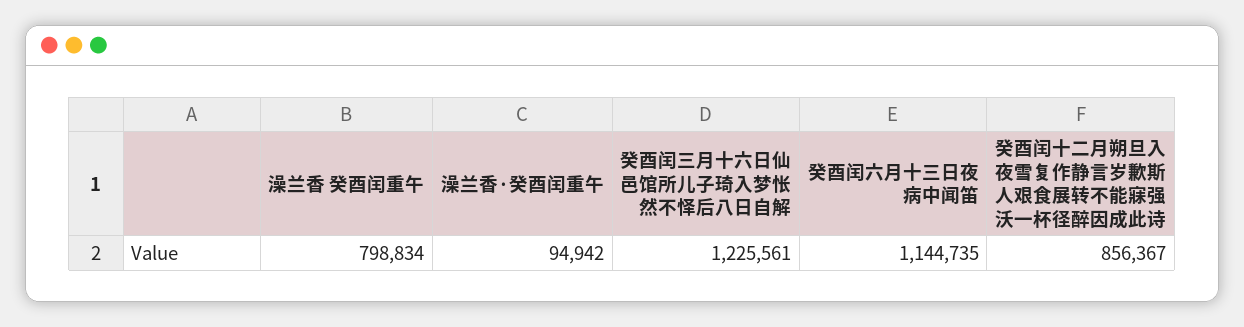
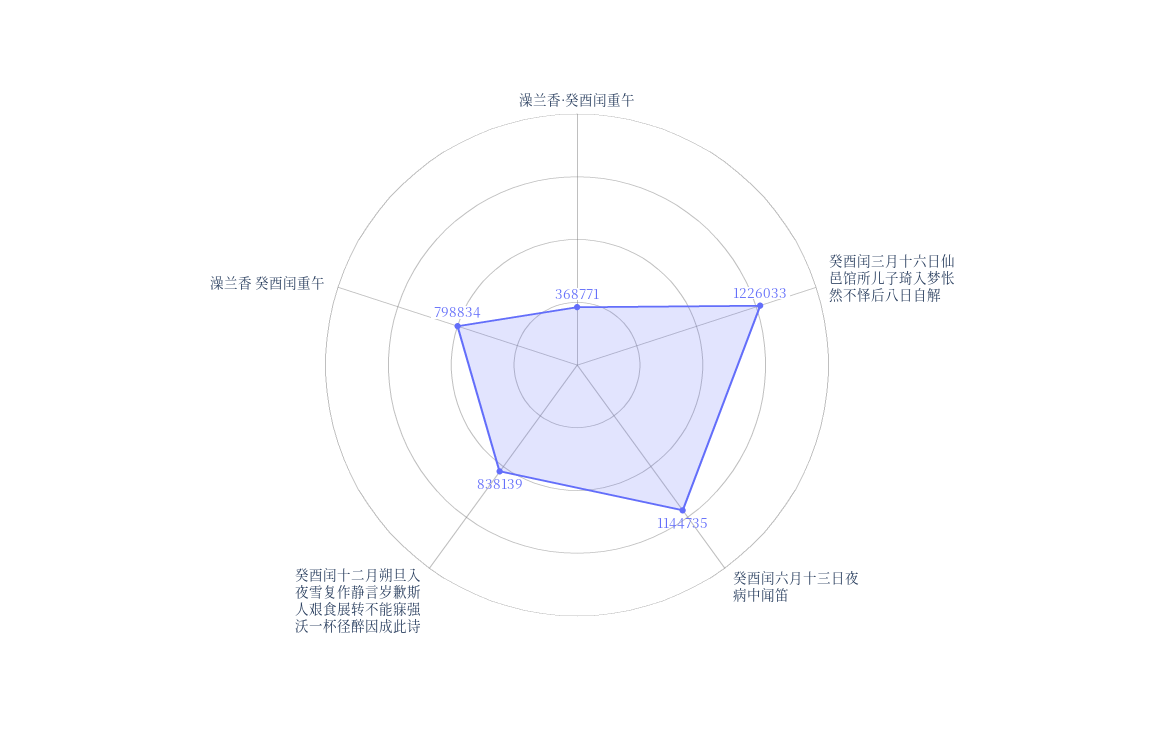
澡兰香·癸酉闰重午: 94942 -> 368771
癸酉闰三月十六日仙邑馆所儿子琦入梦怅然不怿后八日自解: 1225561 -> 1226033
癸酉闰十二月朔旦入夜雪复作静言岁歉斯人艰食展转不能寐强沃一杯径醉因成此诗: 856367 -> 838139

